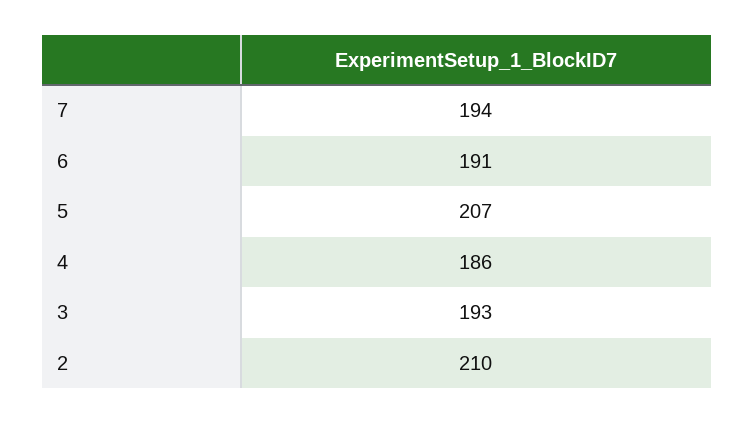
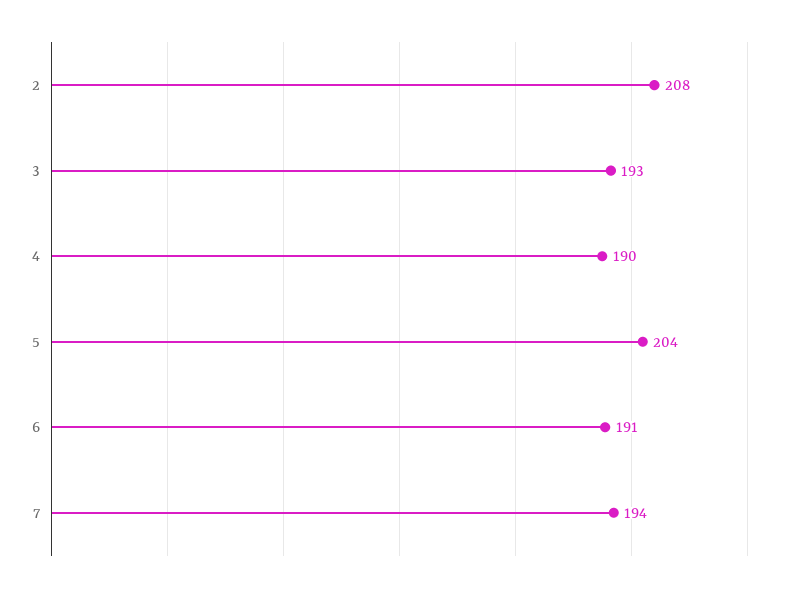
5: 207 -> 204
4: 186 -> 190
2: 210 -> 208

